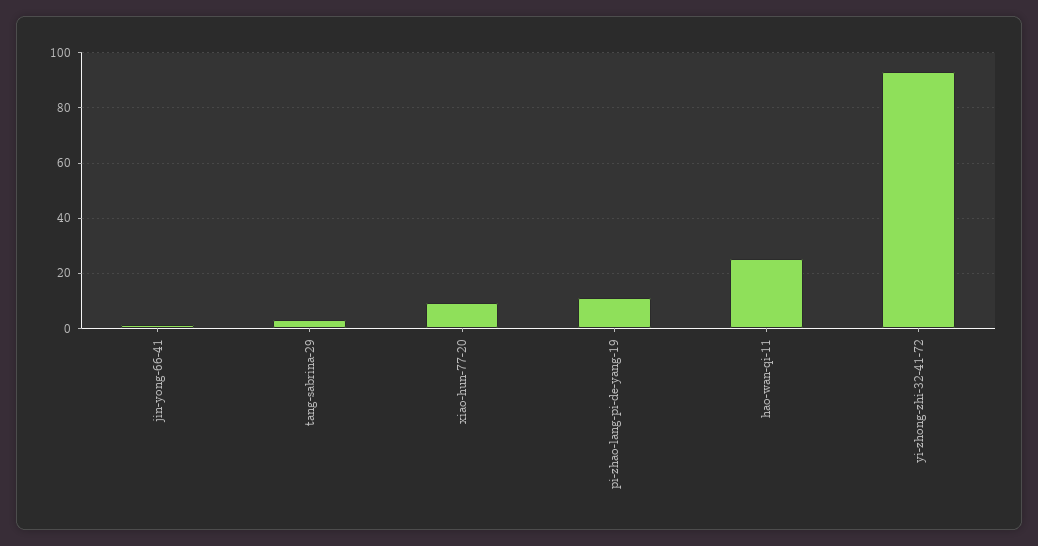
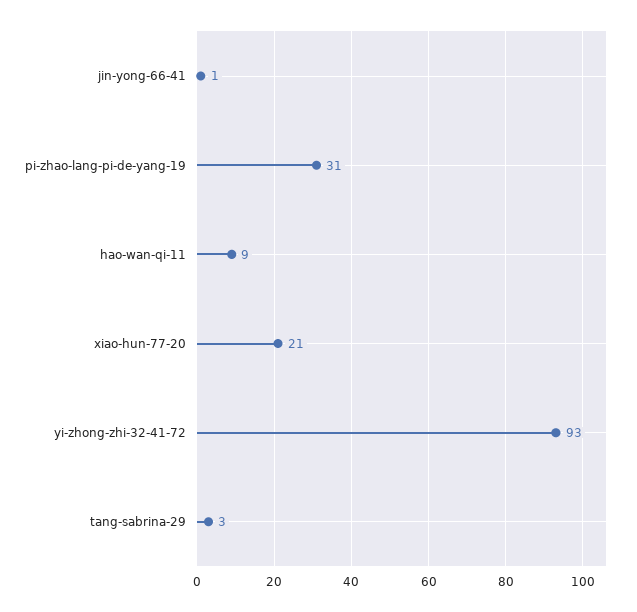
xiao-hun-77-20: 10 -> 21
pi-zhao-lang-pi-de-yang-19: 10 -> 31
hao-wan-qi-11: 25 -> 9

